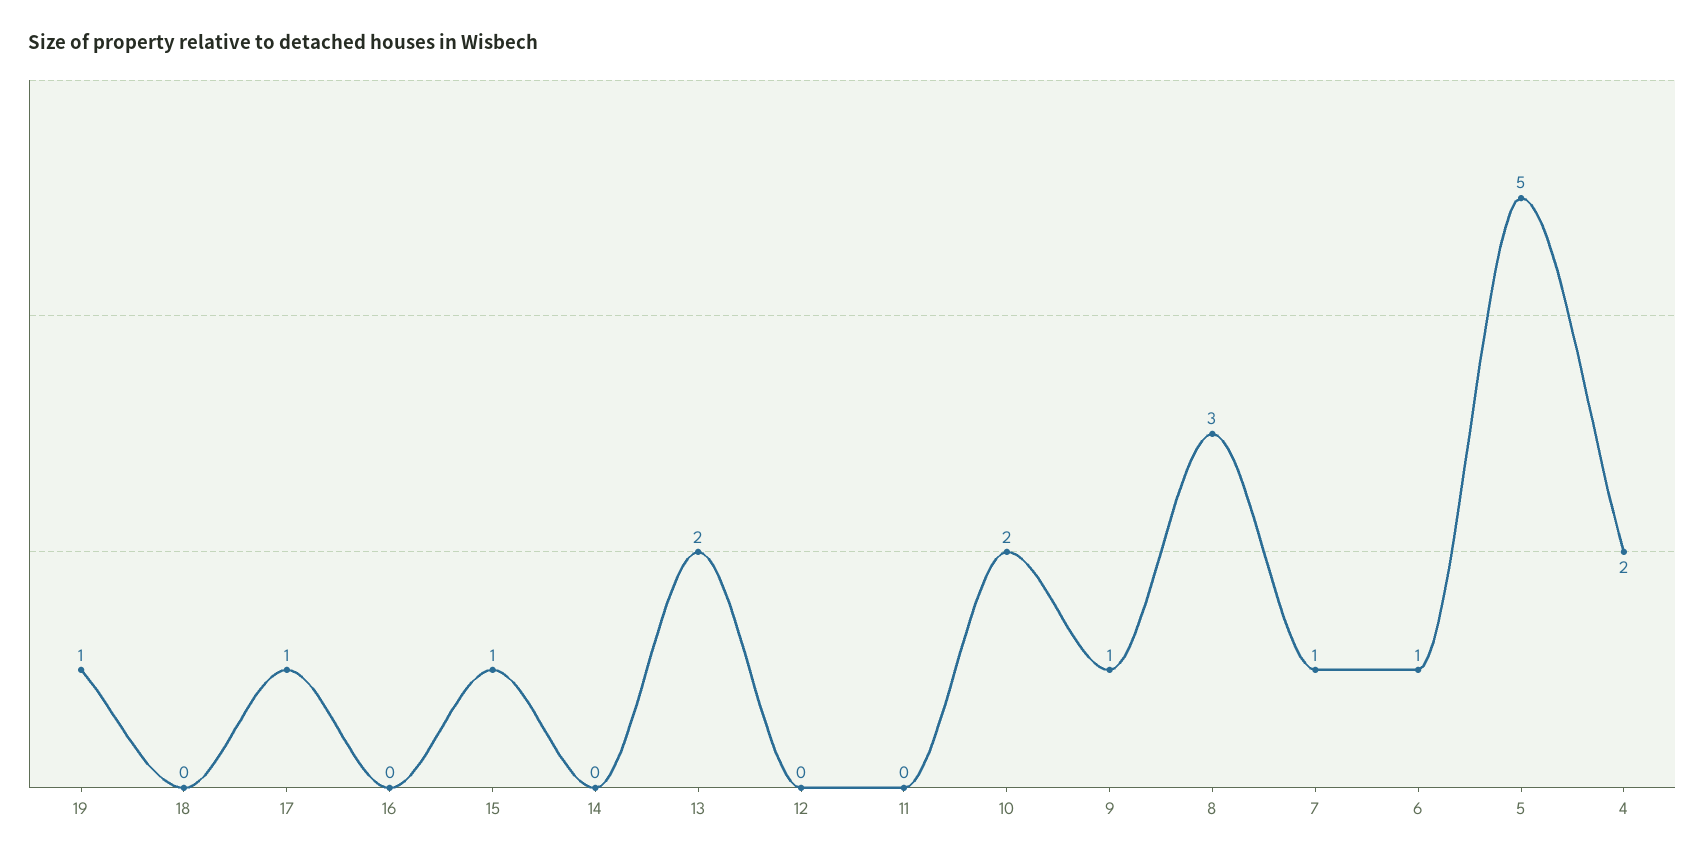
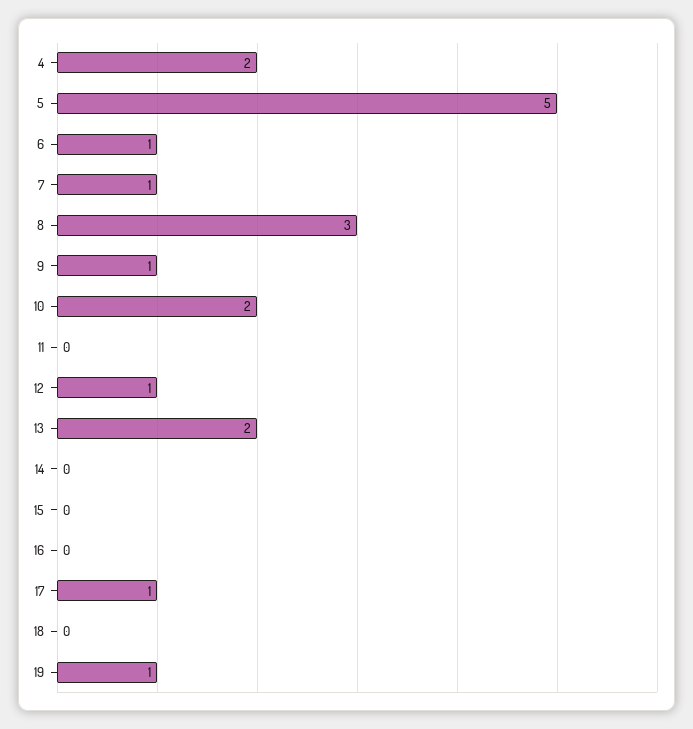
15: 1 -> 0
12: 0 -> 1

